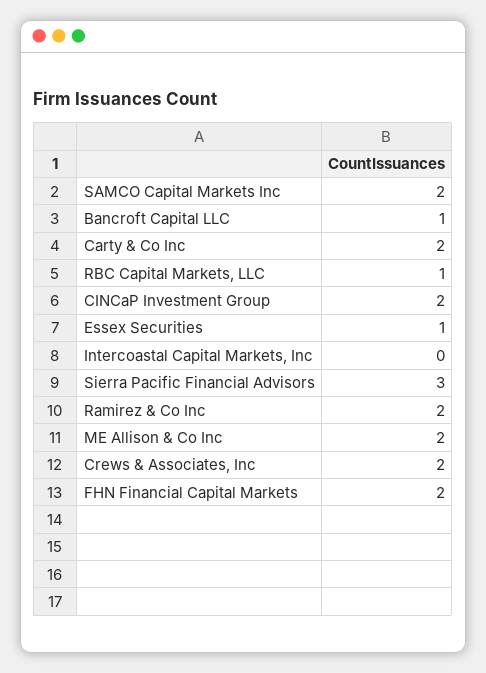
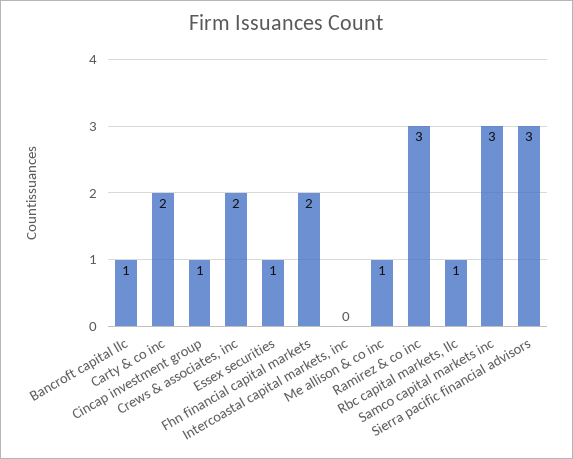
SAMCO Capital Markets Inc: 2 -> 3
CINCaP Investment Group: 2 -> 1
Ramirez & Co Inc: 2 -> 3
ME Allison & Co Inc: 2 -> 1

